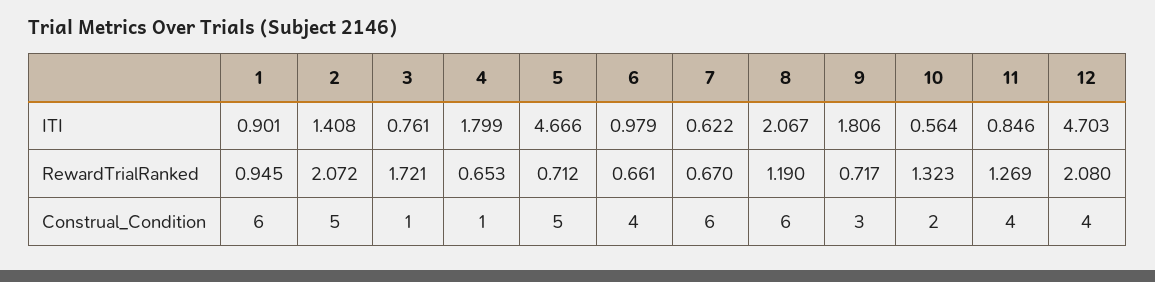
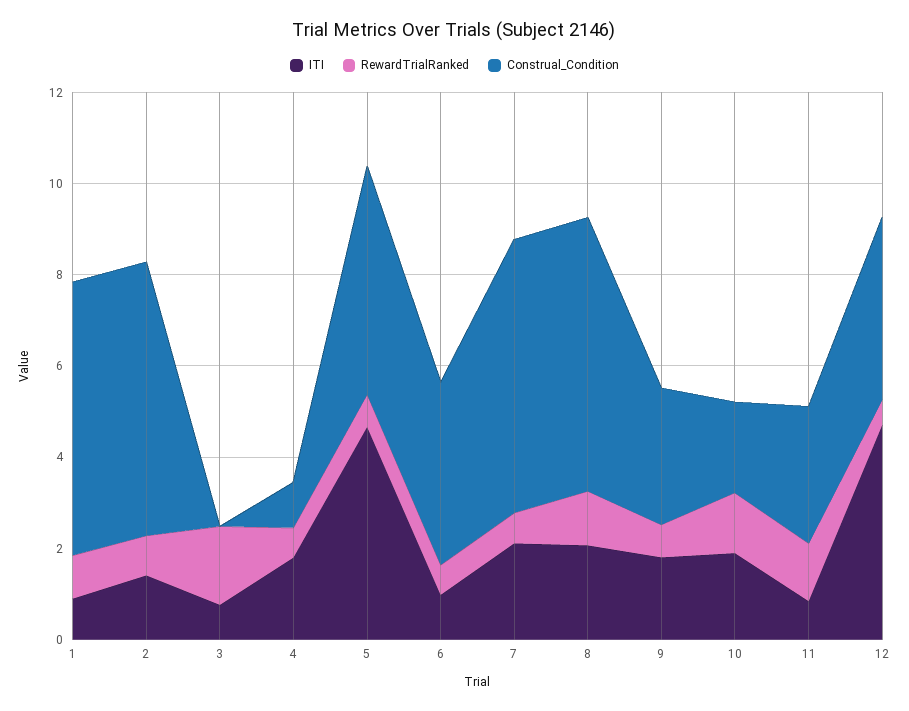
ITI, 7: 0.622 -> 2
ITI, 10: 0.564 -> 2
RewardTrialRanked, 2: 2.072 -> 1
RewardTrialRanked, 12: 2.08 -> 0.5
Construal_Condition, 2: 5 -> 6
Construal_Condition, 3: 1 -> 0
Construal_Condition, 11: 4 -> 3

